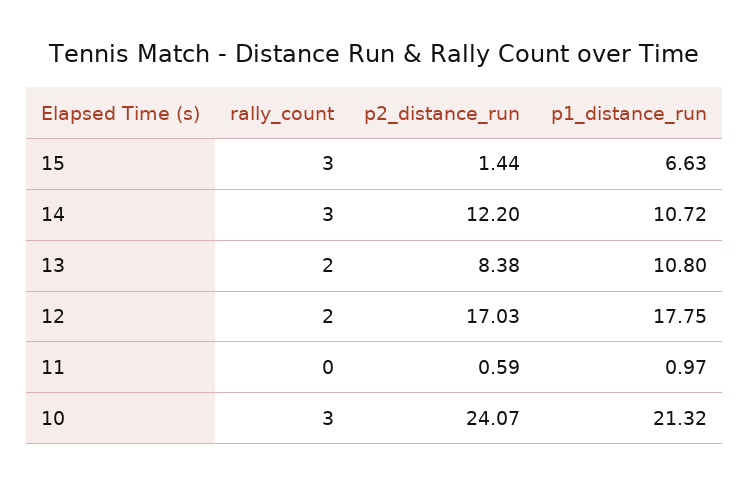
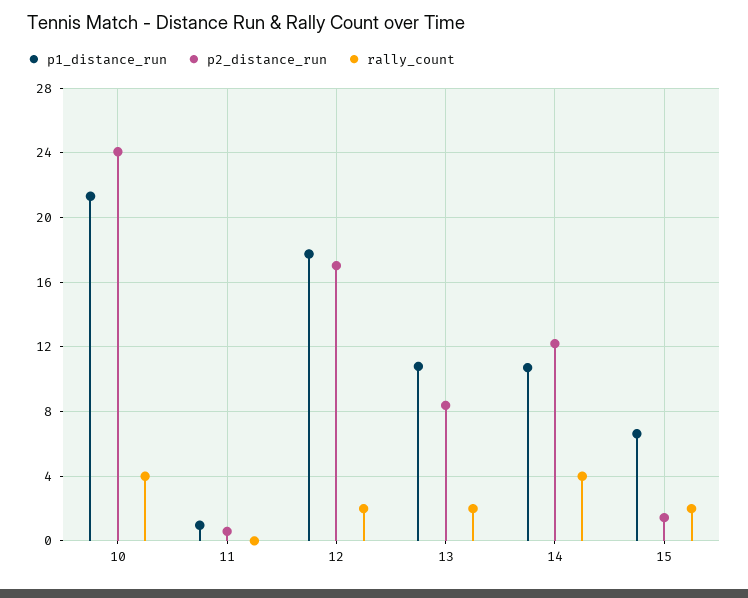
rally_count, 15: 3 -> 2
rally_count, 14: 3 -> 4
rally_count, 10: 3 -> 4

